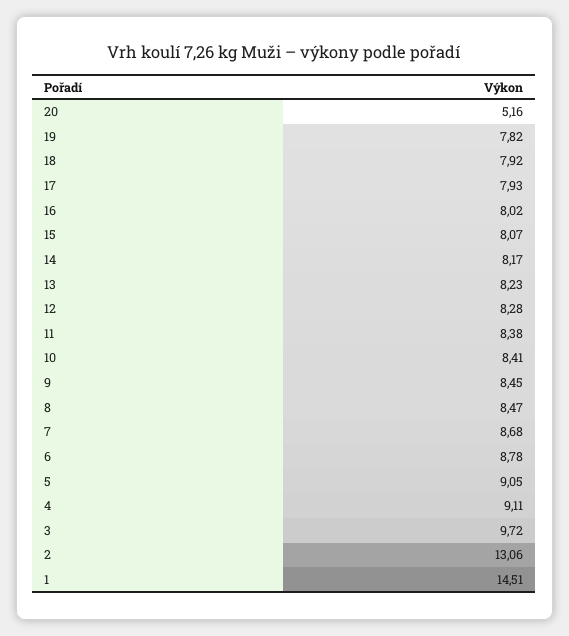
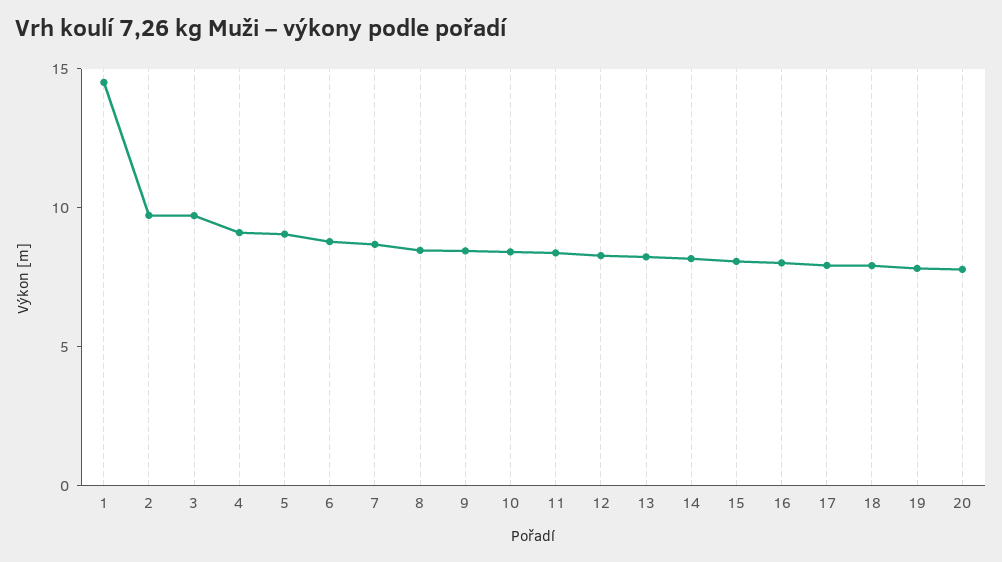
20: 5.16 -> 8
2: 13.06 -> 10

